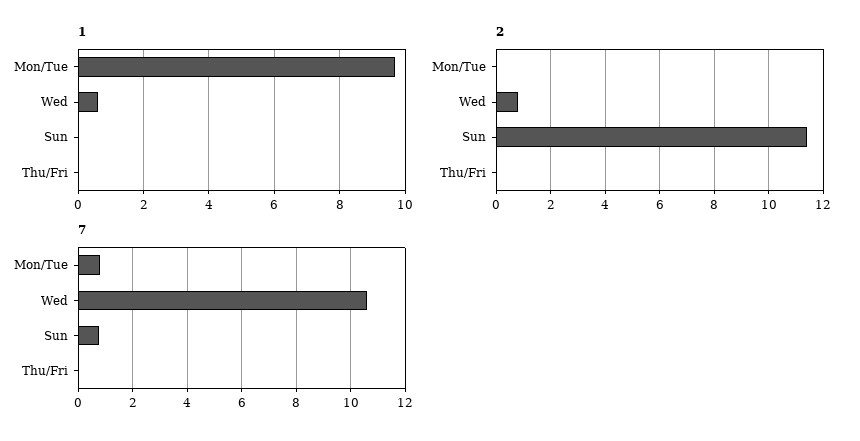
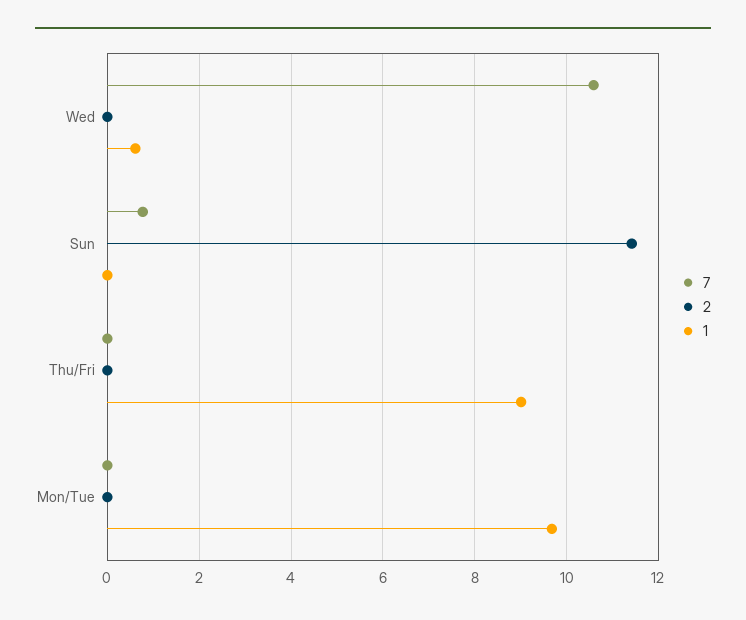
1, Thu/Fri: 0 -> 9
2, Wed: 0.75 -> 0
7, Mon/Tue: 0.75 -> 0

